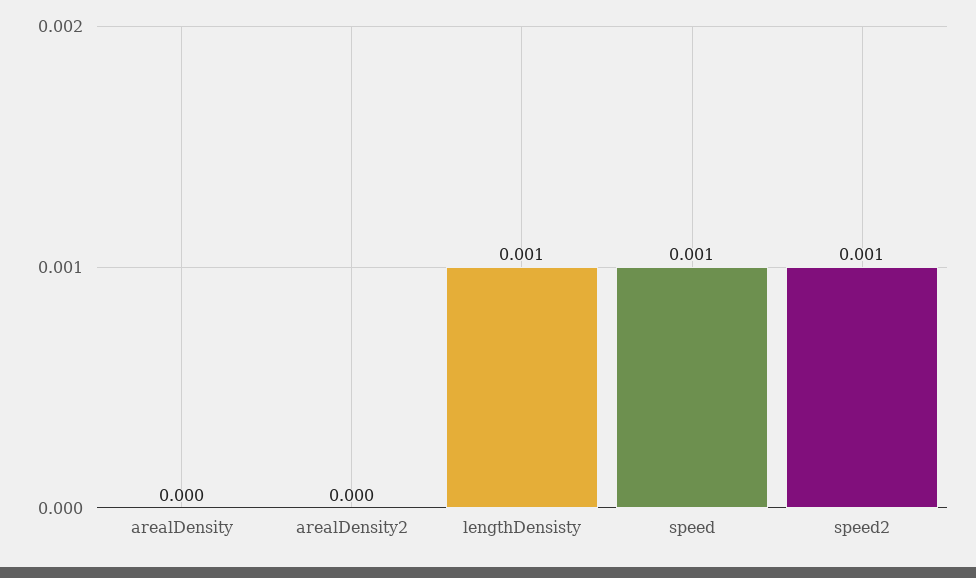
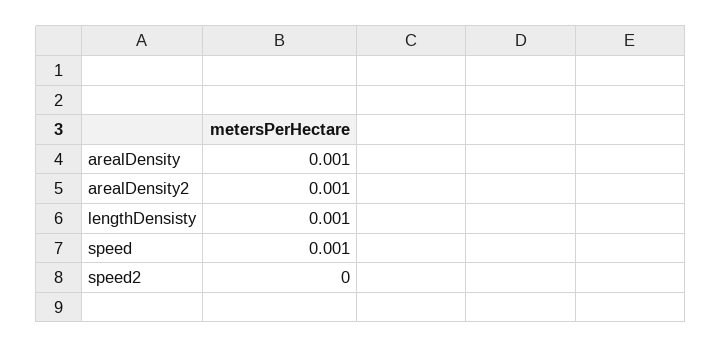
arealDensity: 0 -> 0.001
arealDensity2: 0 -> 0.001
speed2: 0.001 -> 0

